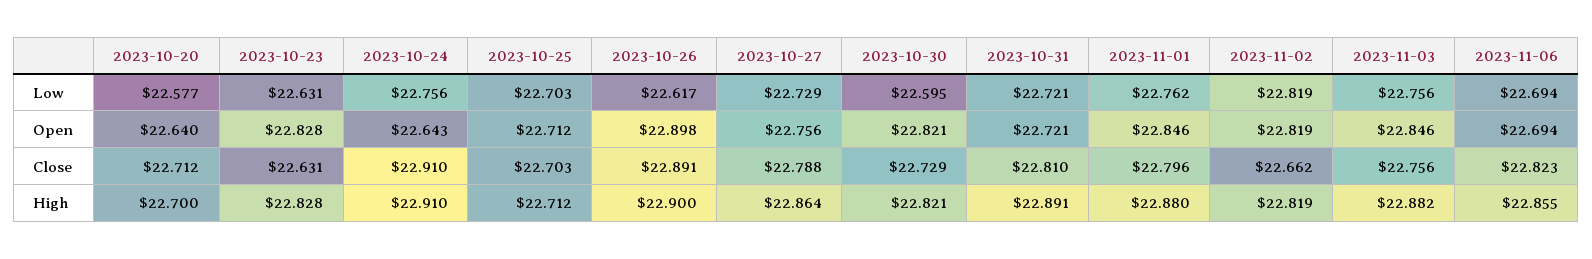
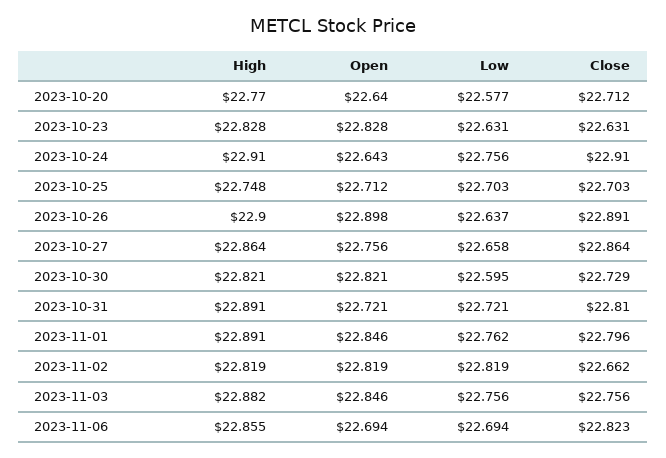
2023-10-26, Low: 22.617 -> 22.637
2023-10-27, Low: 22.729 -> 22.658
2023-10-27, Close: 22.788 -> 22.864
2023-10-20, High: 22.7 -> 22.77
2023-10-25, High: 22.712 -> 22.748
2023-11-01, High: 22.88 -> 22.891

